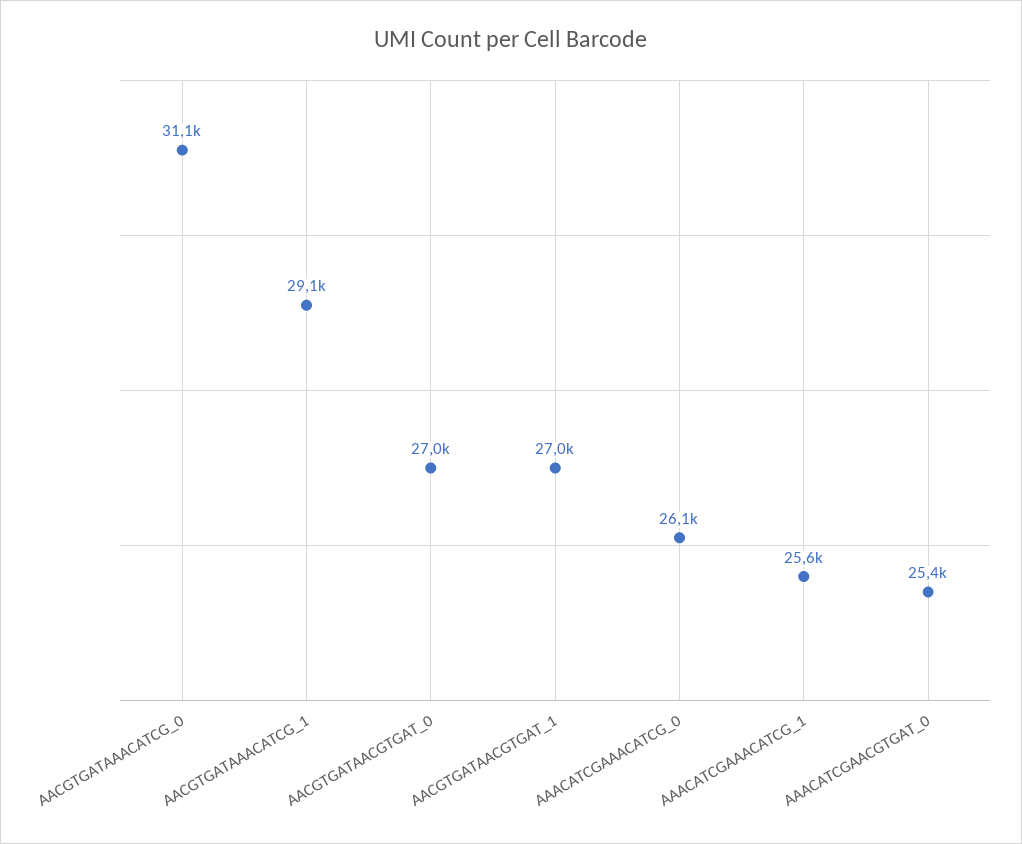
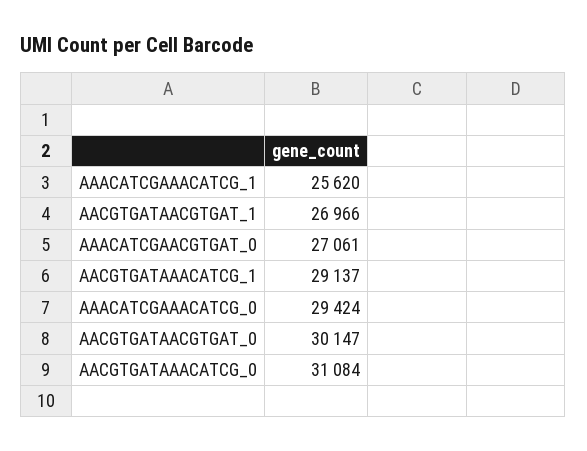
AACGTGATAACGTGAT_0: 27000 -> 30147
AAACATCGAAACATCG_0: 26100 -> 29424
AAACATCGAACGTGAT_0: 25400 -> 27061

